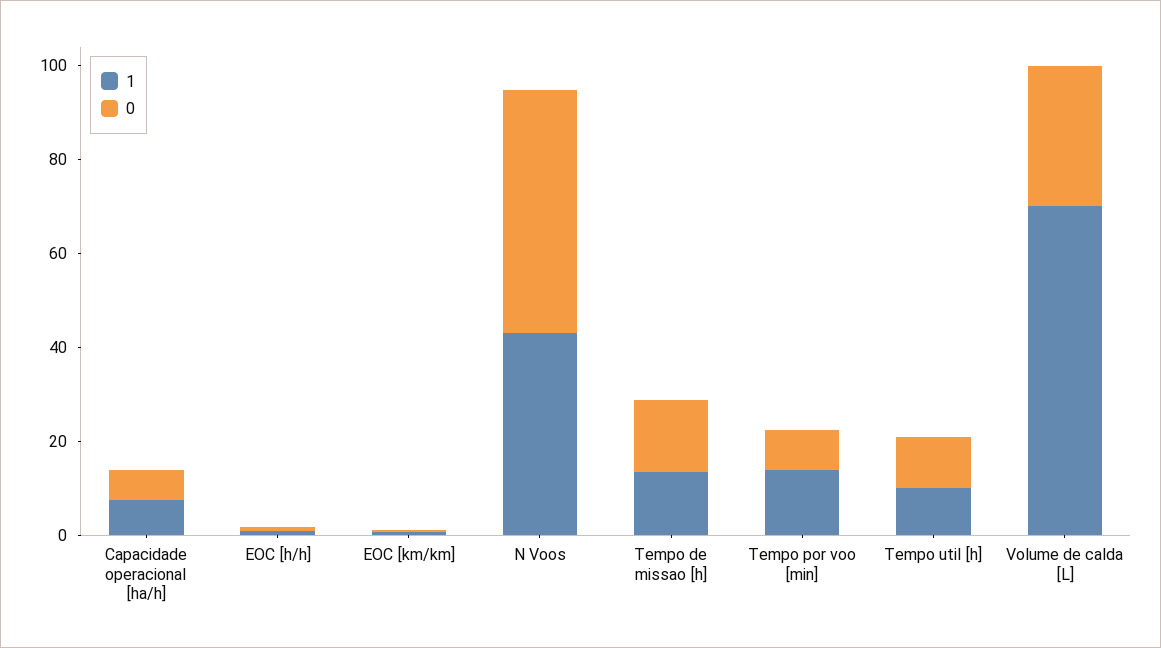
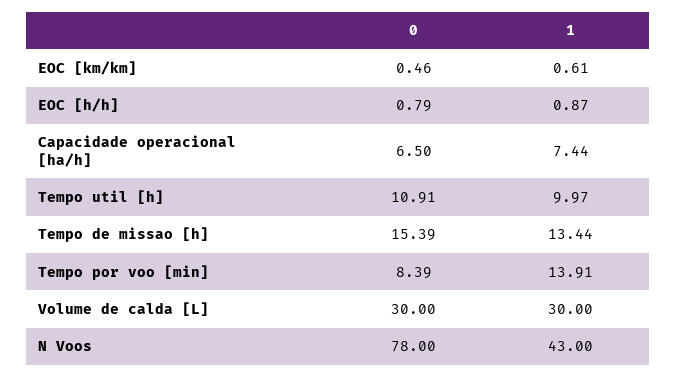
0, N Voos: 50 -> 78
1, Volume de calda [L]: 70 -> 30

